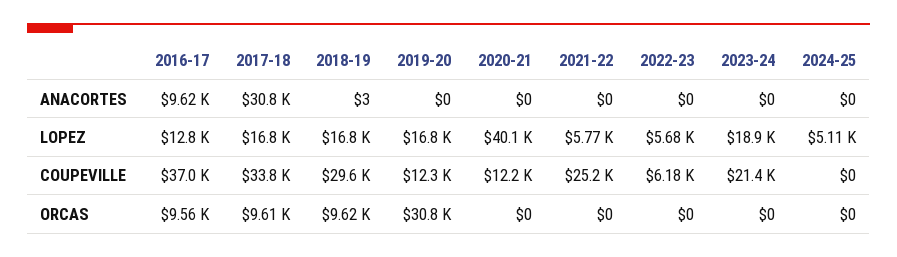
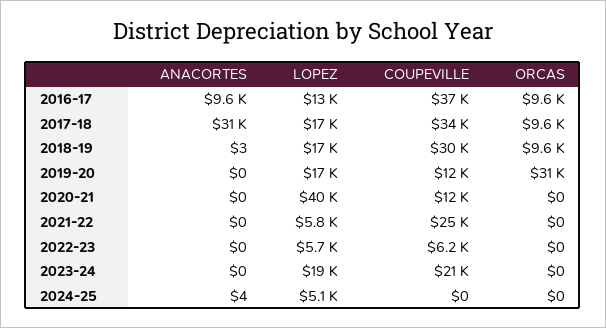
2024-25, ANACORTES: 0 -> 4

